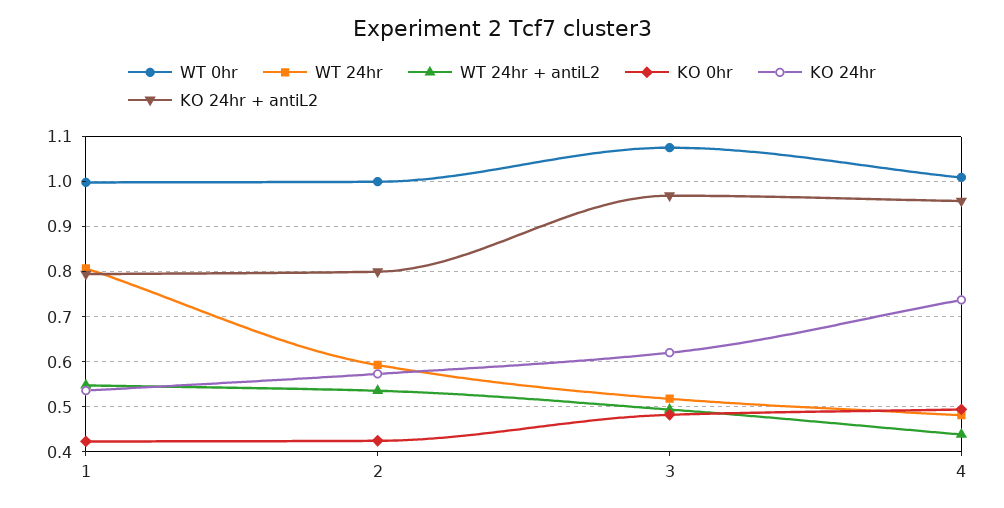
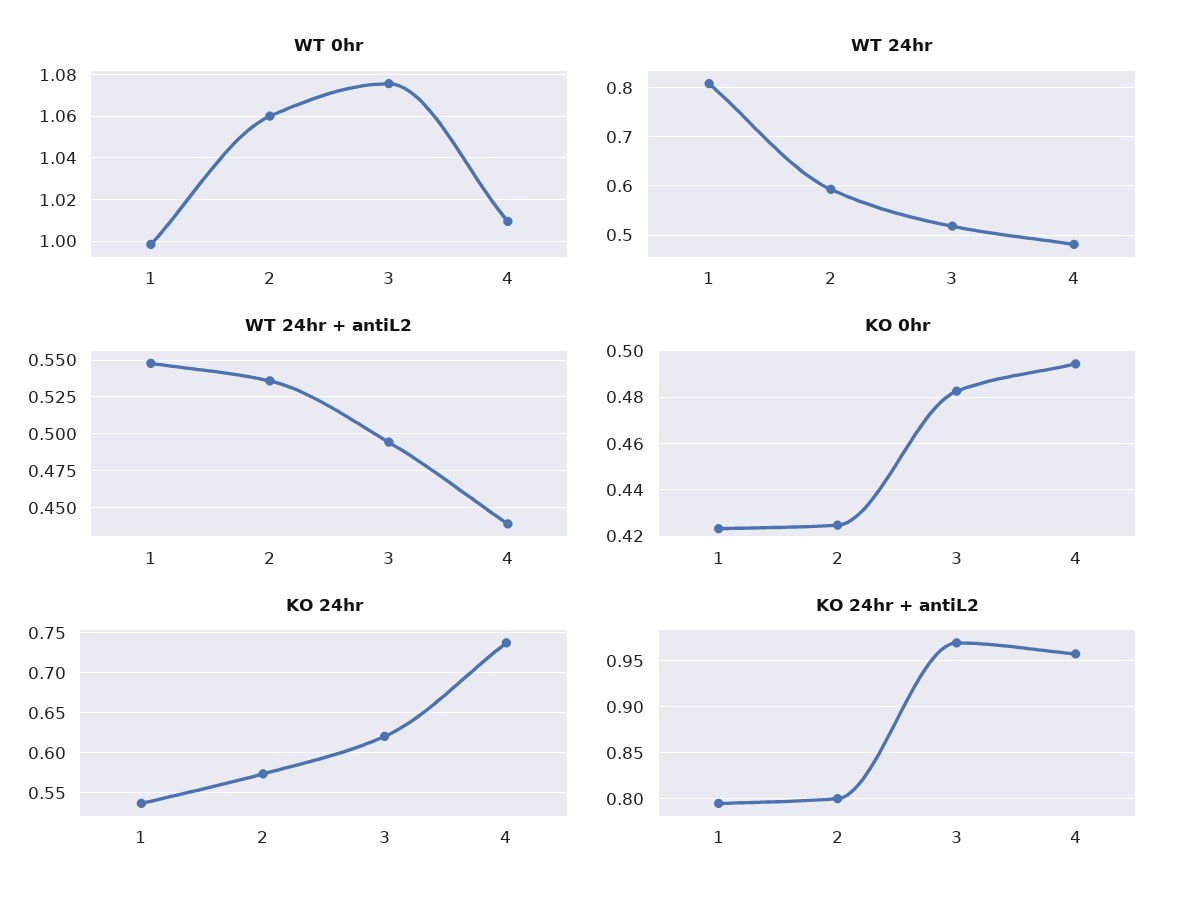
WT 0hr, 2: 1 -> 1.06

